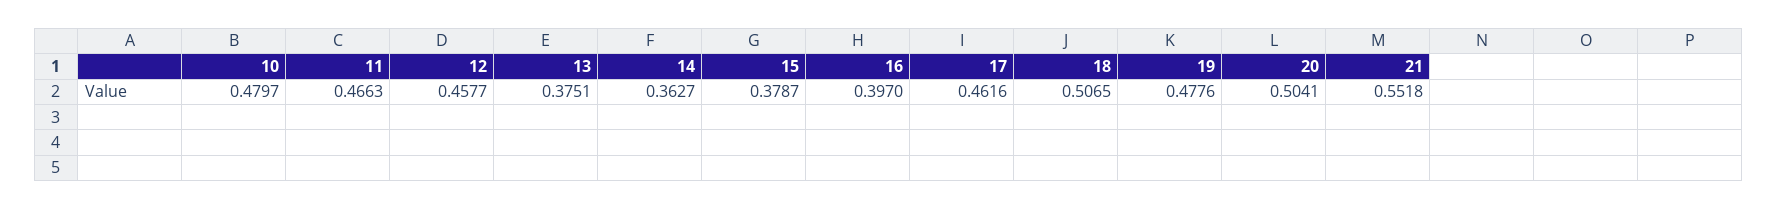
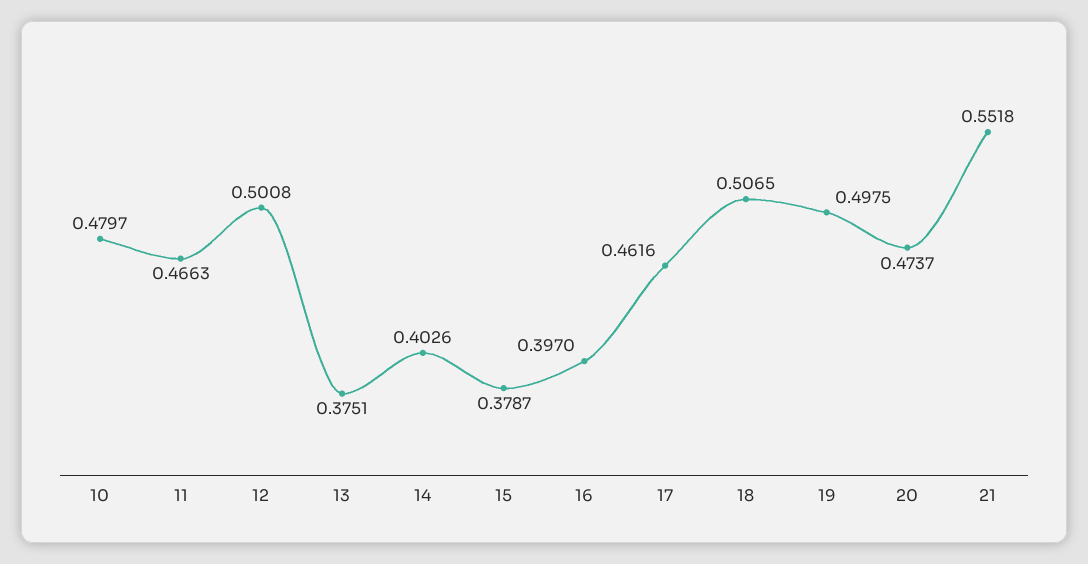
12: 0.4577 -> 0.5008
14: 0.3627 -> 0.4026
19: 0.4776 -> 0.4975
20: 0.5041 -> 0.4737

